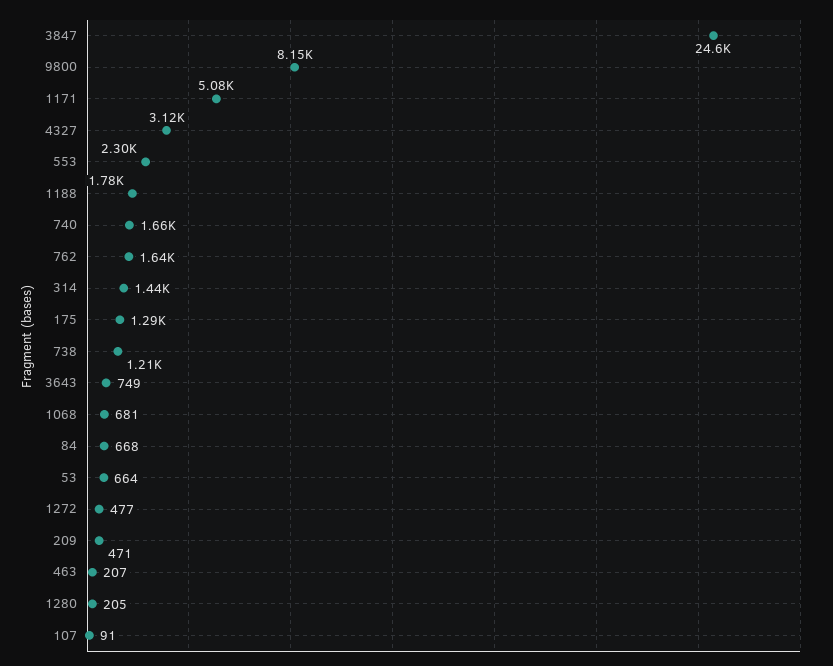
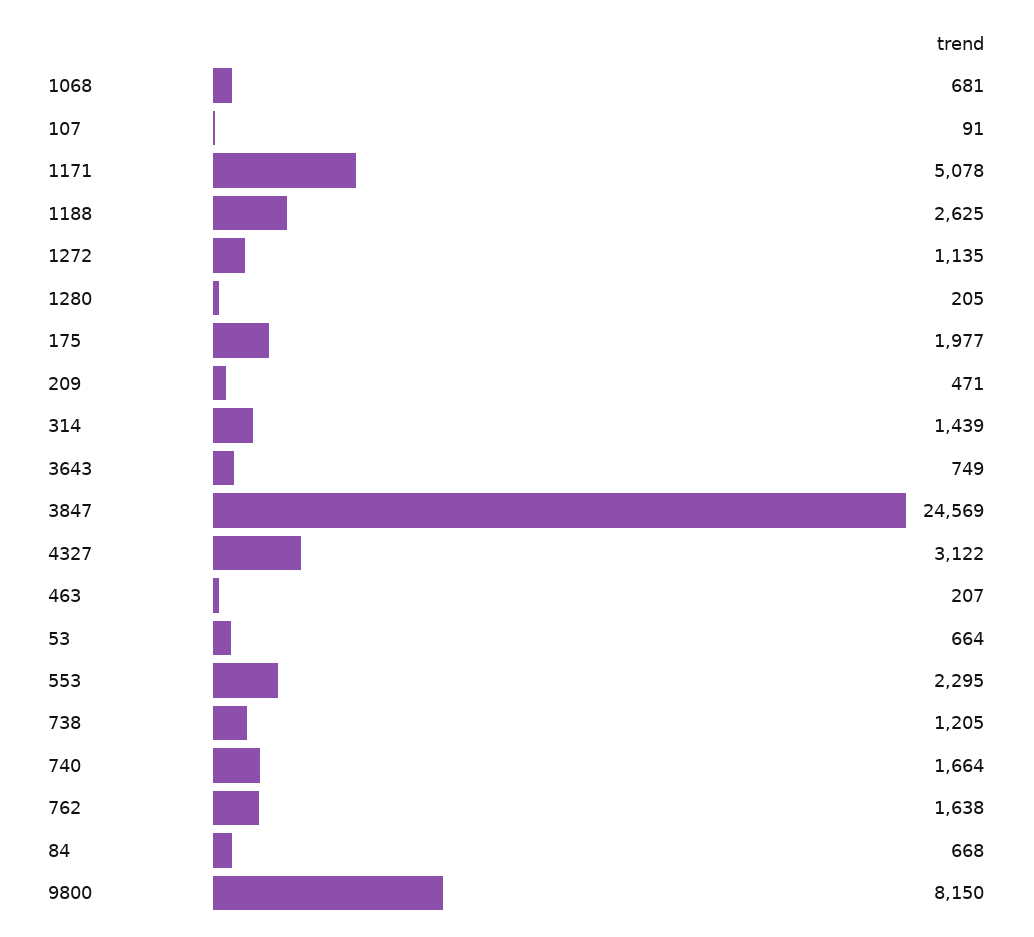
1188: 1780 -> 2625
175: 1290 -> 1977
1272: 477 -> 1135

